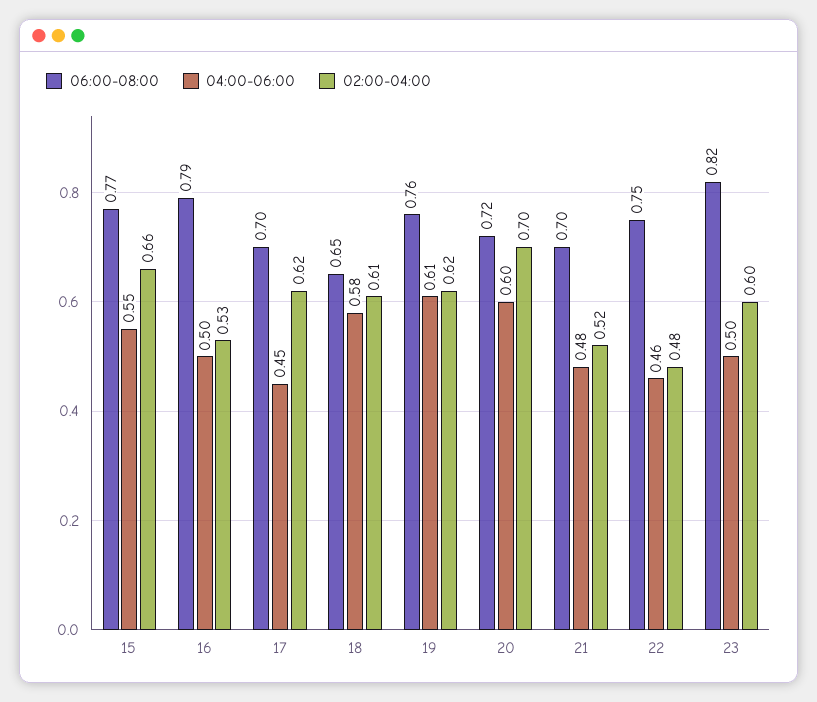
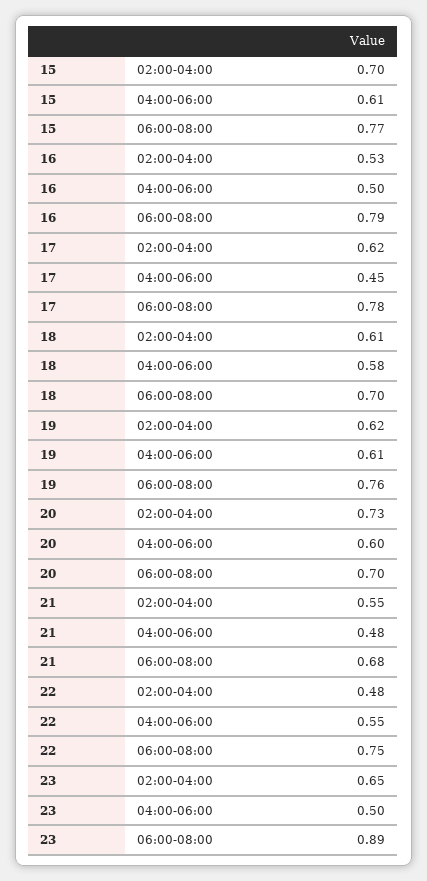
04:00-06:00, 15: 0.55 -> 0.61
02:00-04:00, 15: 0.66 -> 0.7
06:00-08:00, 17: 0.7 -> 0.78
06:00-08:00, 18: 0.65 -> 0.7
06:00-08:00, 20: 0.72 -> 0.7
02:00-04:00, 20: 0.7 -> 0.73
06:00-08:00, 21: 0.7 -> 0.68
02:00-04:00, 21: 0.52 -> 0.55
04:00-06:00, 22: 0.46 -> 0.55
06:00-08:00, 23: 0.82 -> 0.89
02:00-04:00, 23: 0.6 -> 0.65

